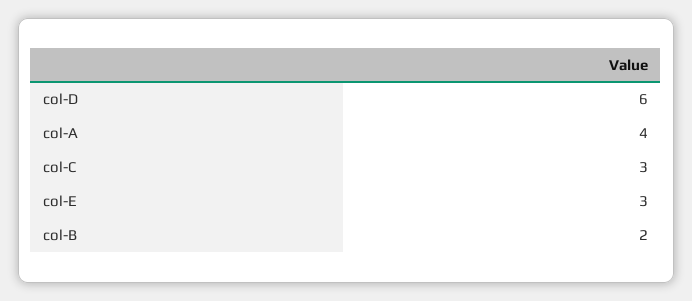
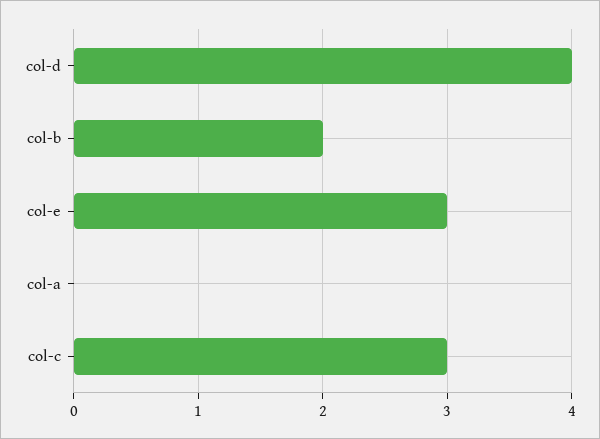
col-D: 6 -> 4
col-A: 4 -> 0

